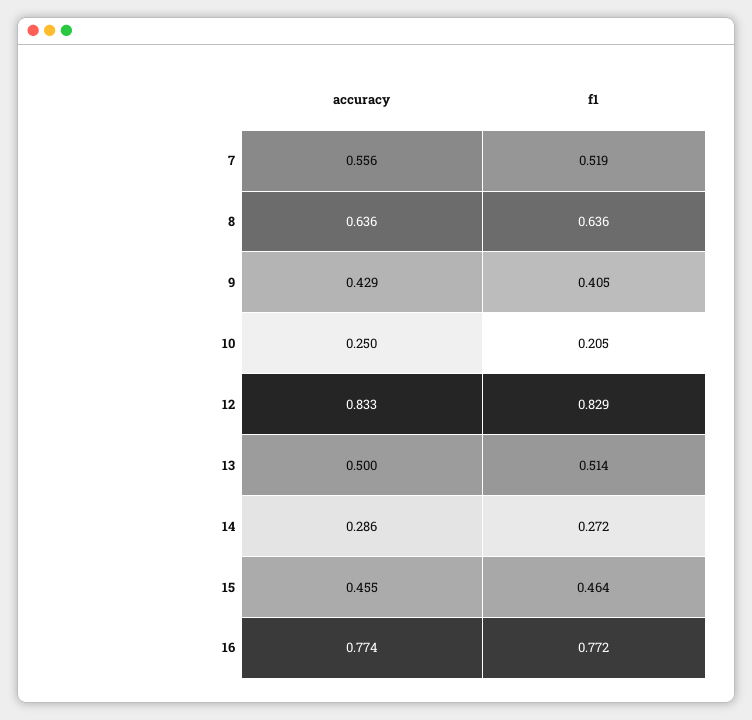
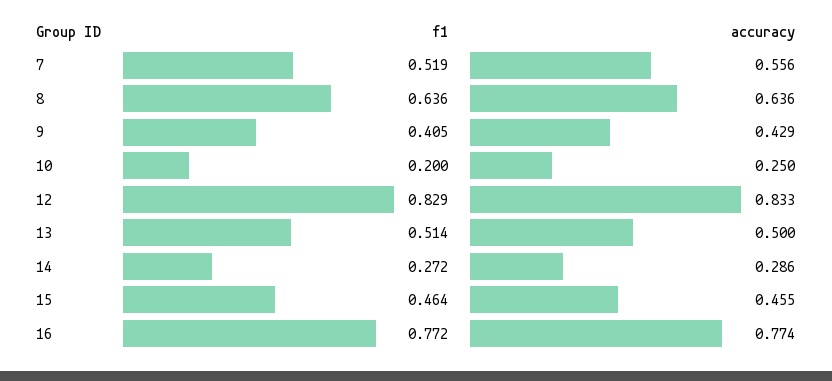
f1, 10: 0.205 -> 0.2

